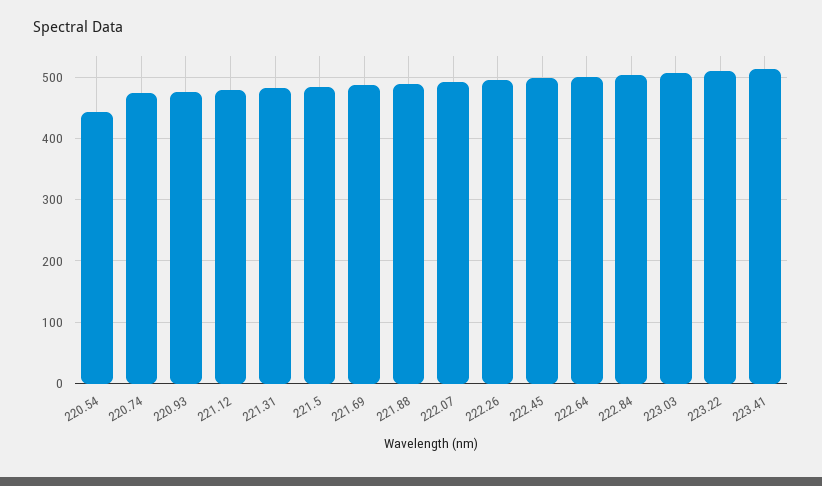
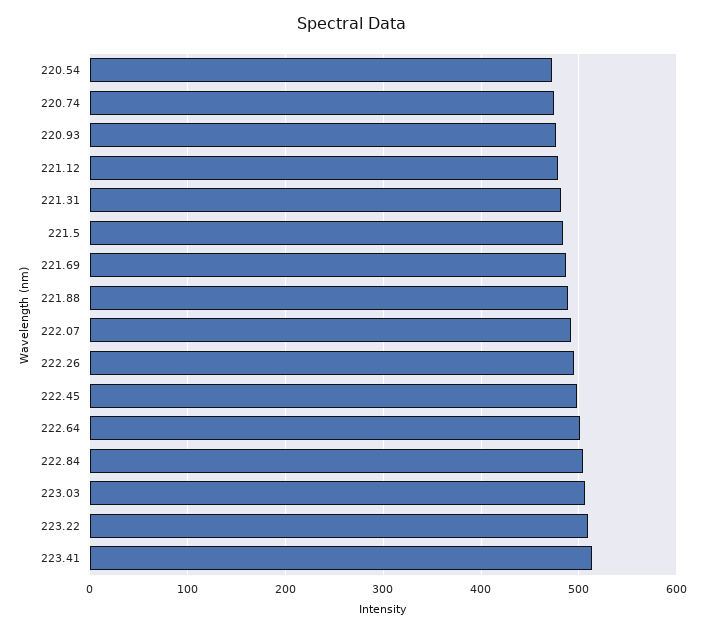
220.54: 440 -> 470

